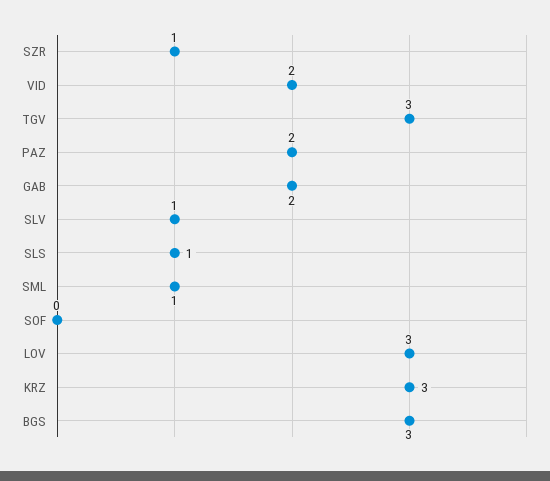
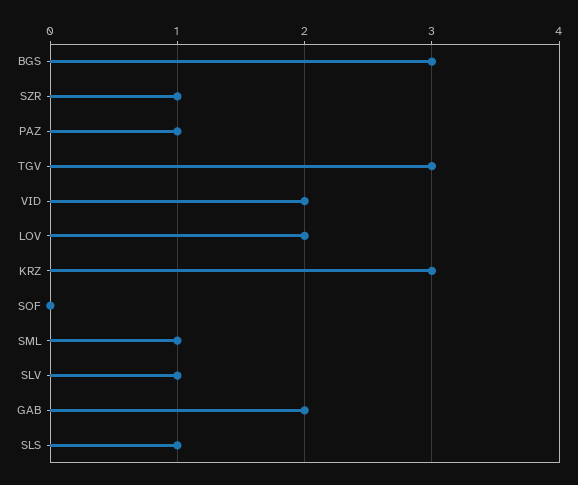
PAZ: 2 -> 1
LOV: 3 -> 2

